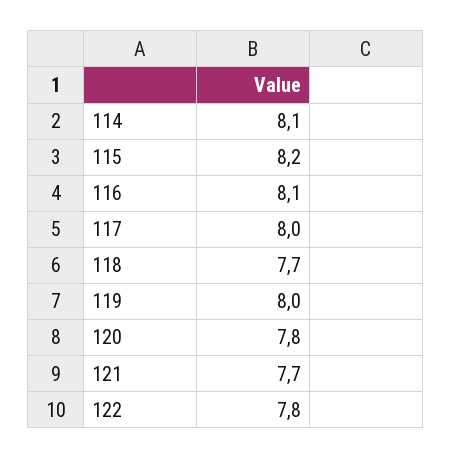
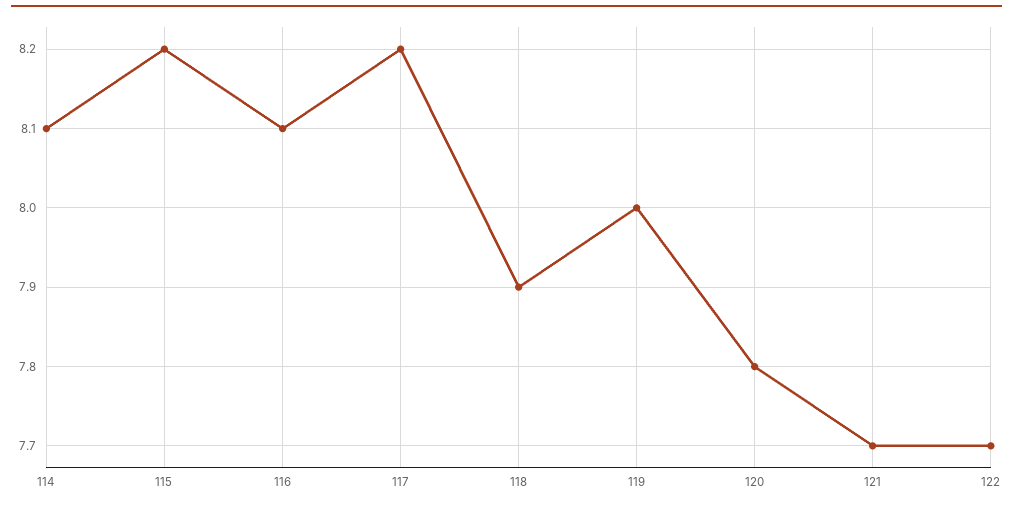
117: 8 -> 8.2
118: 7.7 -> 7.9
122: 7.8 -> 7.7

